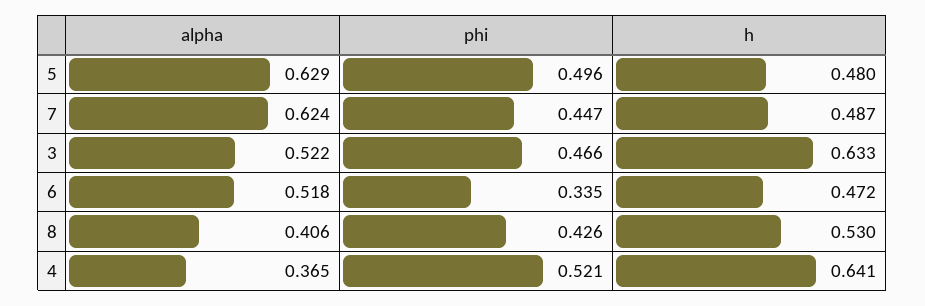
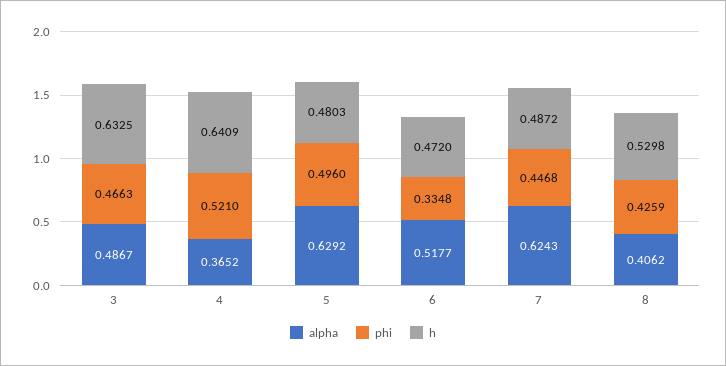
alpha, 3: 0.522 -> 0.4867

